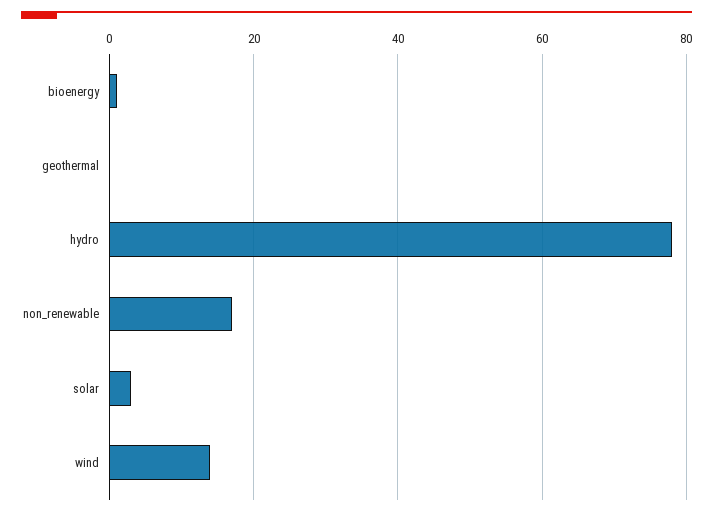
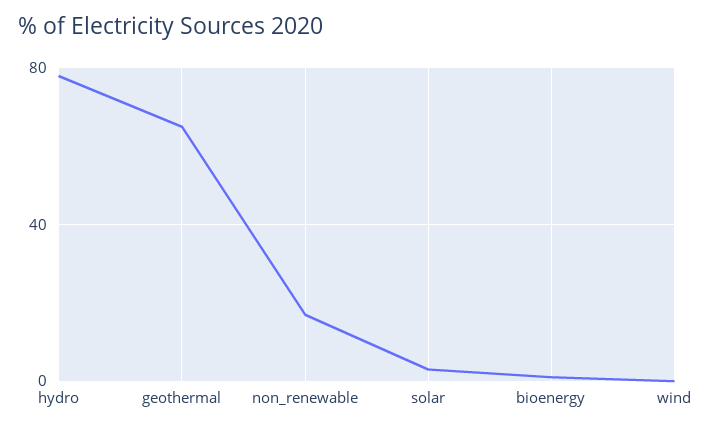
geothermal: 0 -> 65
wind: 15 -> 0

